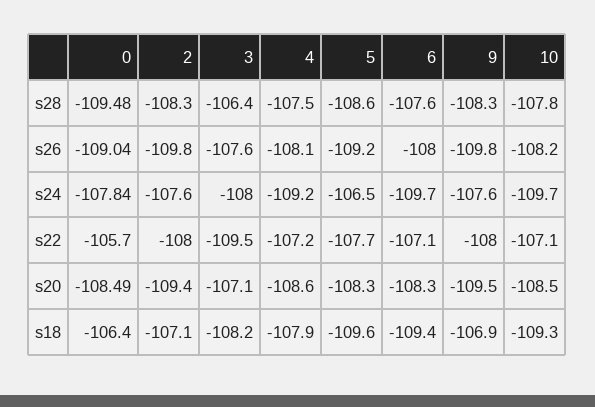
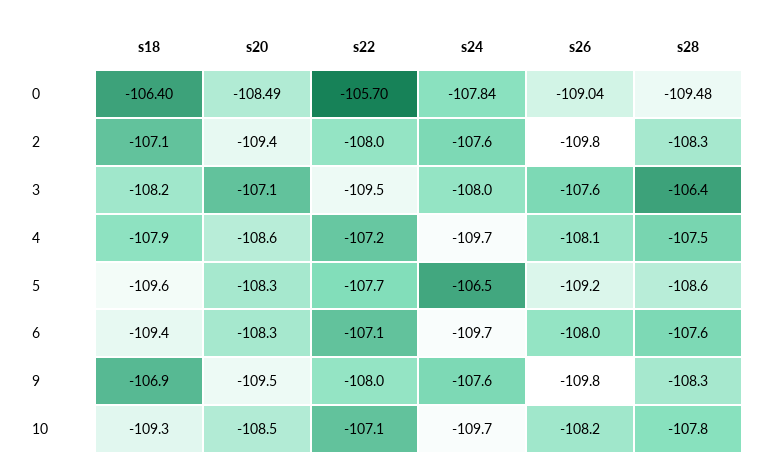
4, s24: -109.2 -> -109.7

